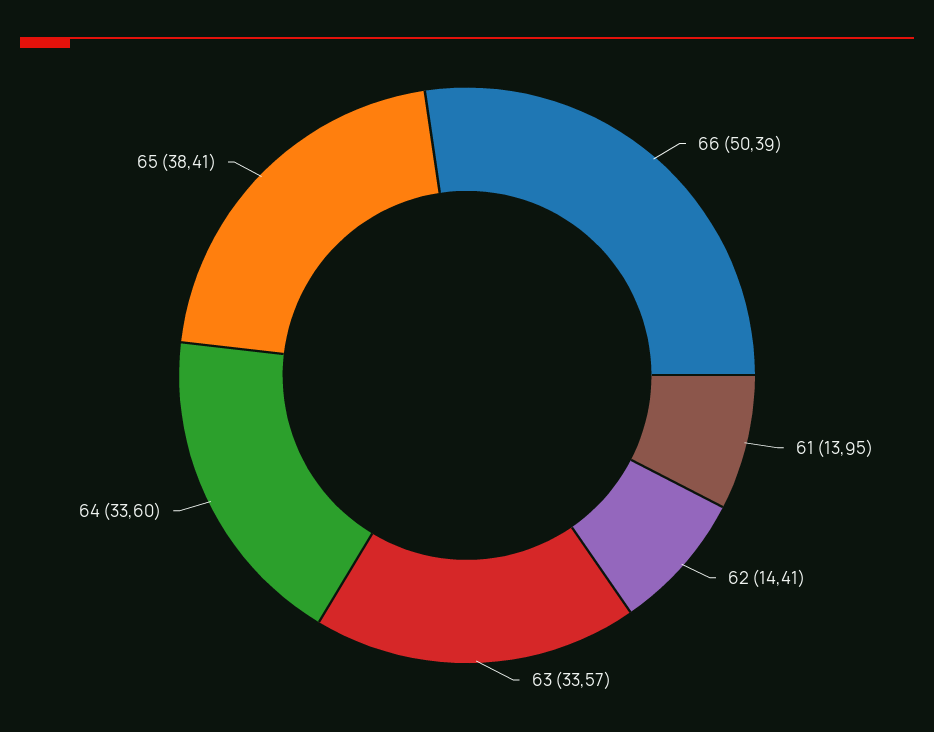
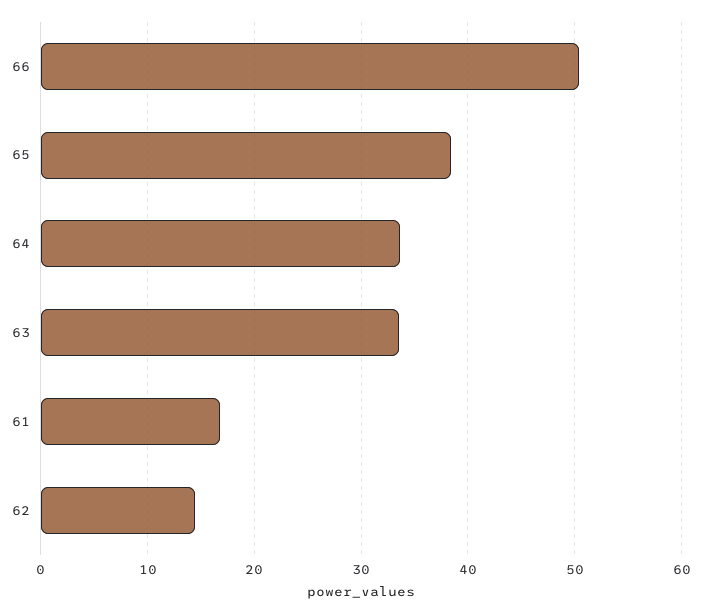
61: 13.95 -> 17

